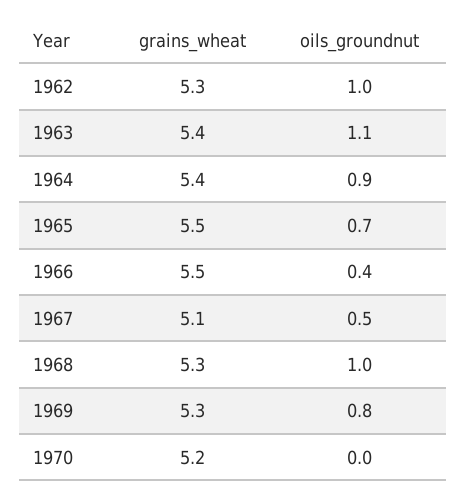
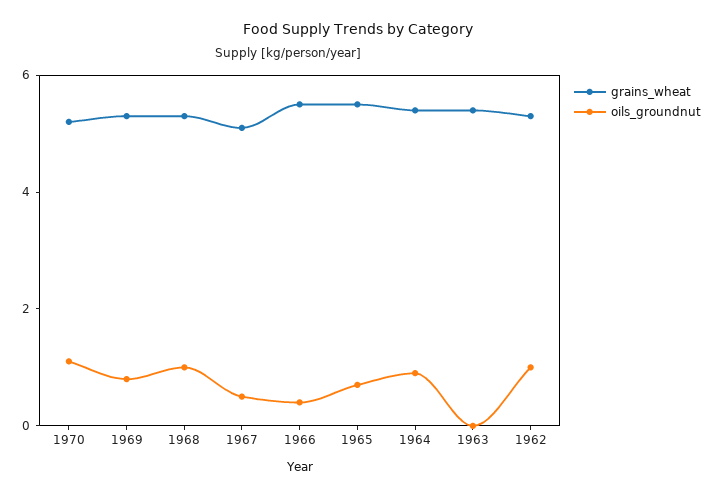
oils_groundnut, 1963: 1.1 -> 0
oils_groundnut, 1970: 0 -> 1

